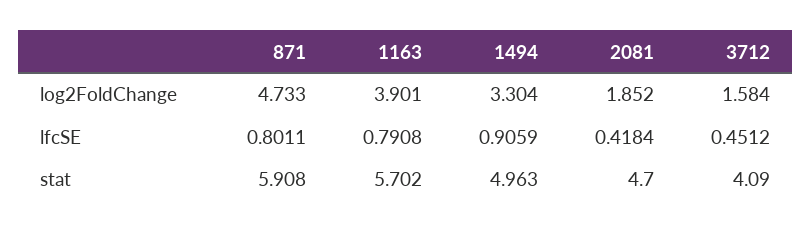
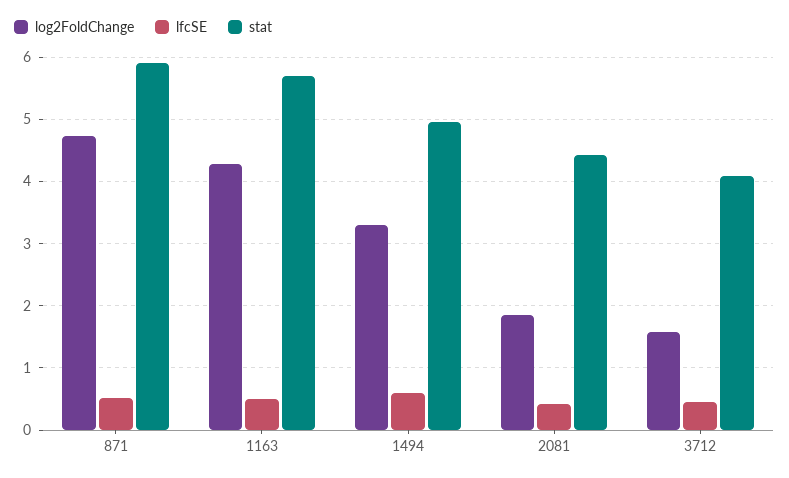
log2FoldChange, 1163: 3.901 -> 4.3
lfcSE, 871: 0.8011 -> 0.5
lfcSE, 1163: 0.7908 -> 0.5
lfcSE, 1494: 0.9059 -> 0.6
stat, 2081: 4.7 -> 4.4

